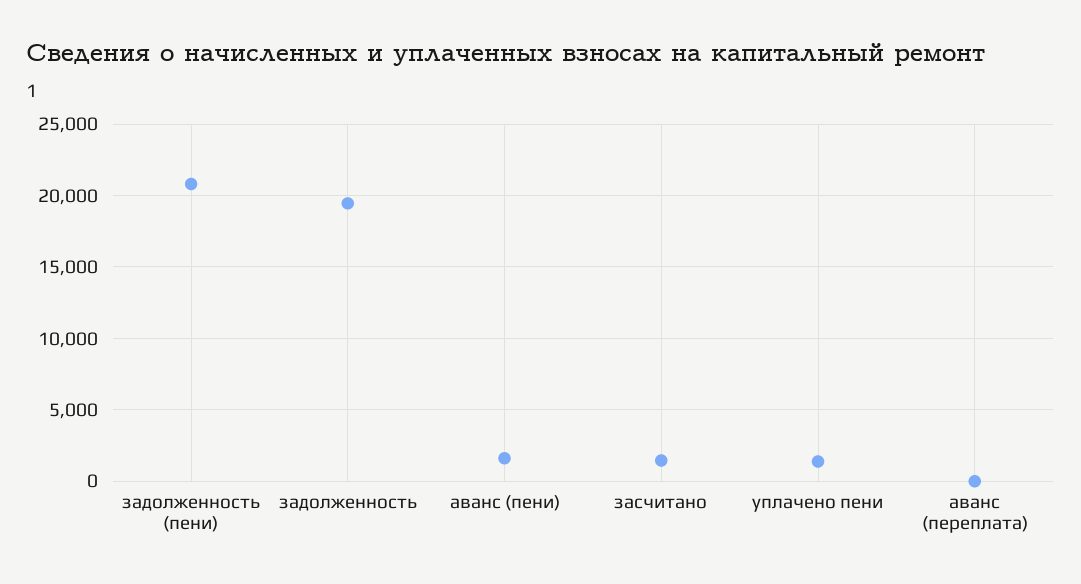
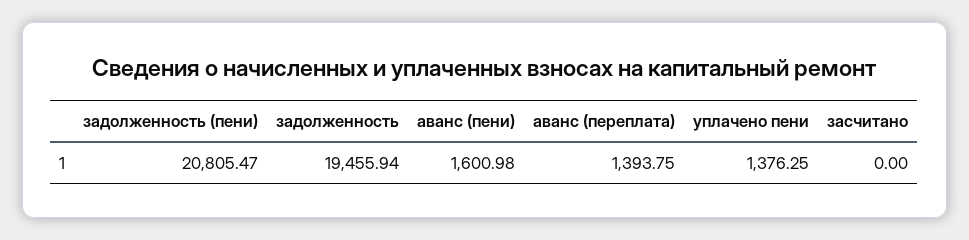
засчитано: 1500 -> 0
аванс (переплата): 0 -> 1393.75

